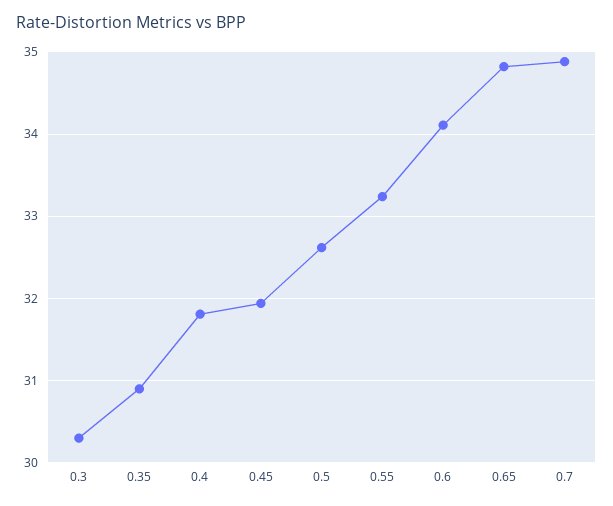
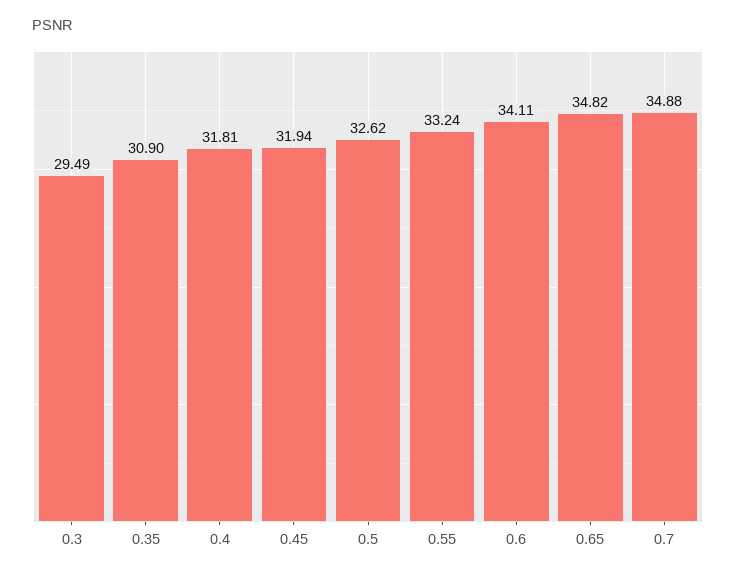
0.3: 30.3 -> 29.49

